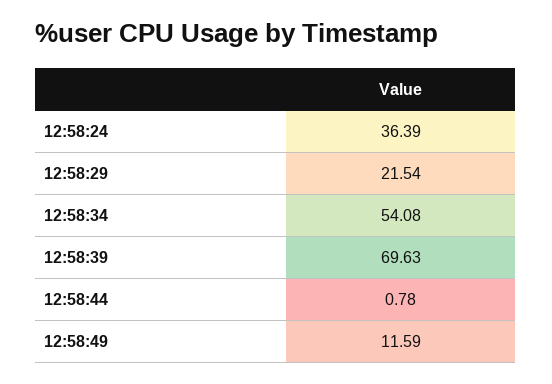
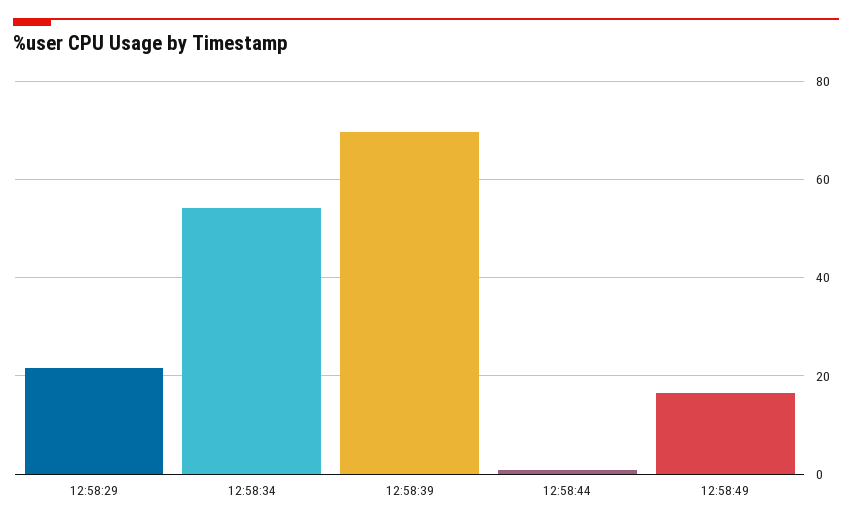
12:58:24: 36.39 -> none
12:58:49: 11.59 -> 16

